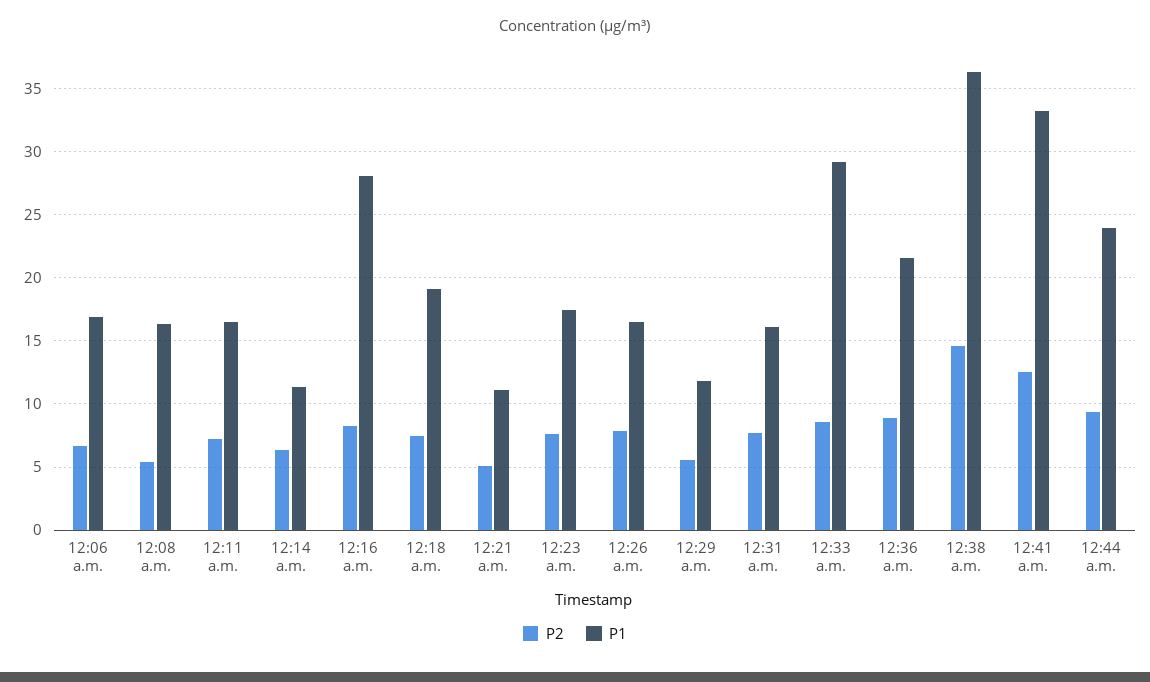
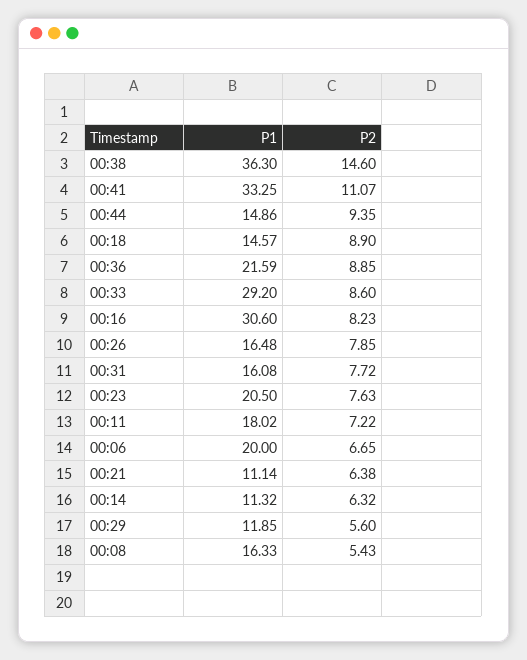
P1, 12:06 a.m.: 17 -> 20
P1, 12:11 a.m.: 16.5 -> 18.02
P1, 12:16 a.m.: 28 -> 30.6
P2, 12:18 a.m.: 7.5 -> 8.9
P1, 12:18 a.m.: 19 -> 14.57
P2, 12:21 a.m.: 5 -> 6.38
P1, 12:23 a.m.: 17.5 -> 20.5
P2, 12:41 a.m.: 12.5 -> 11.07
P1, 12:44 a.m.: 24 -> 14.86

